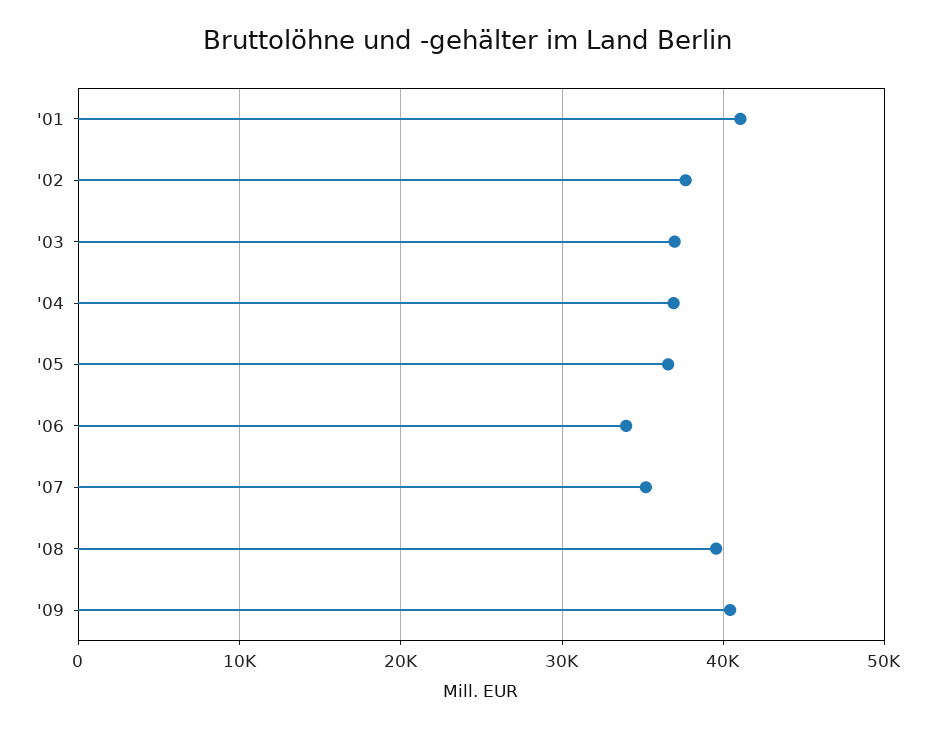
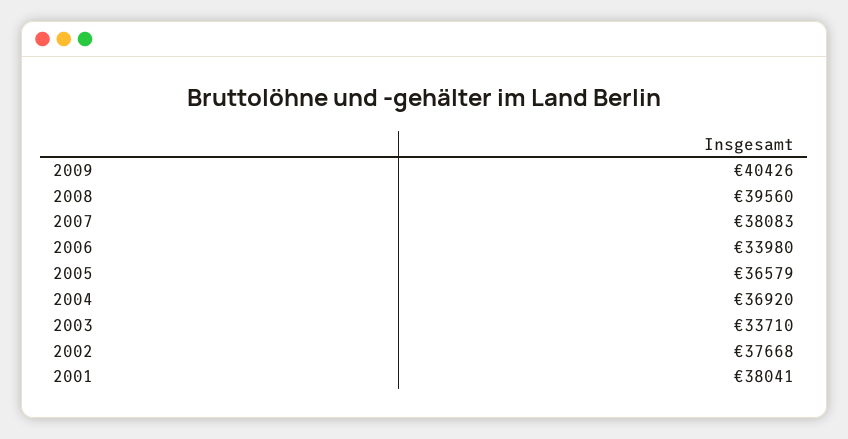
'01: 41000 -> 38041
'03: 37000 -> 33710
'07: 35000 -> 38083

